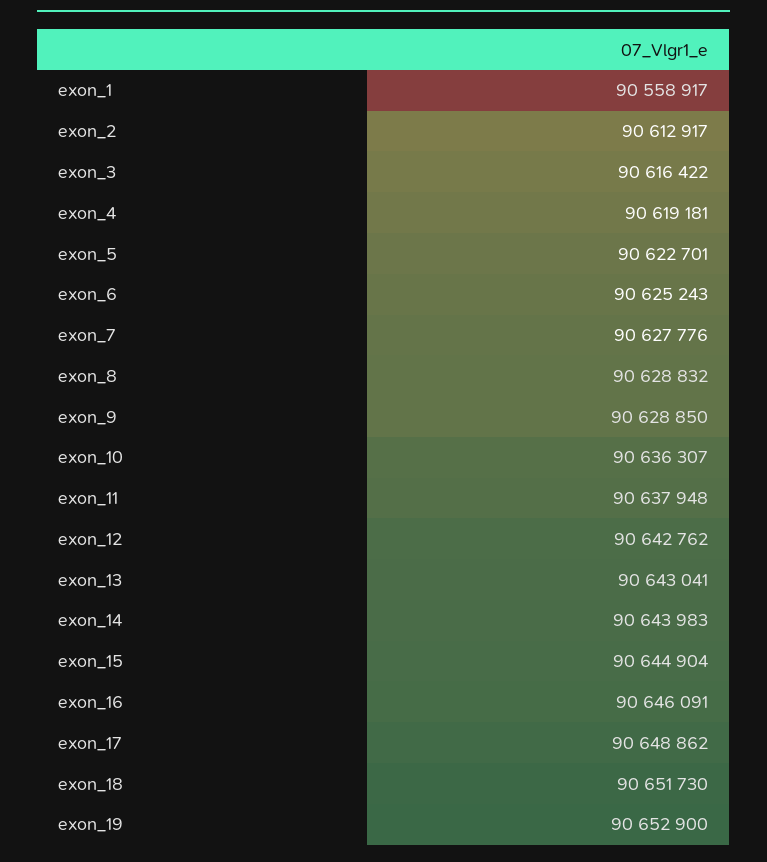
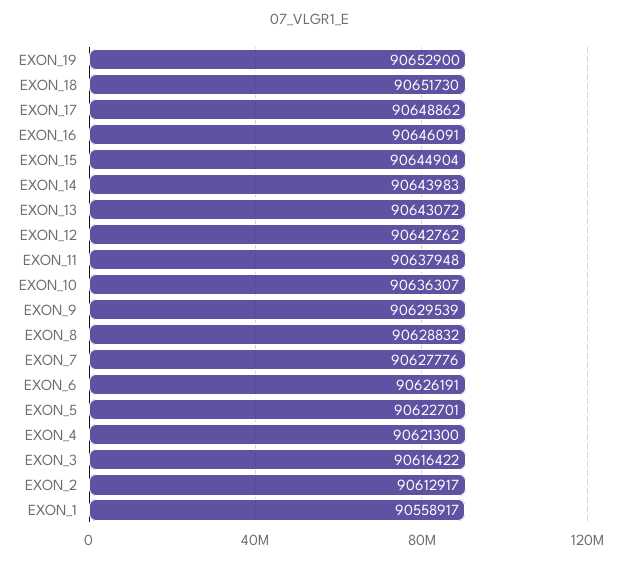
exon_4: 90619181 -> 90621300
exon_6: 90625243 -> 90626191
exon_9: 90628850 -> 90629539
exon_13: 90643041 -> 90643072

